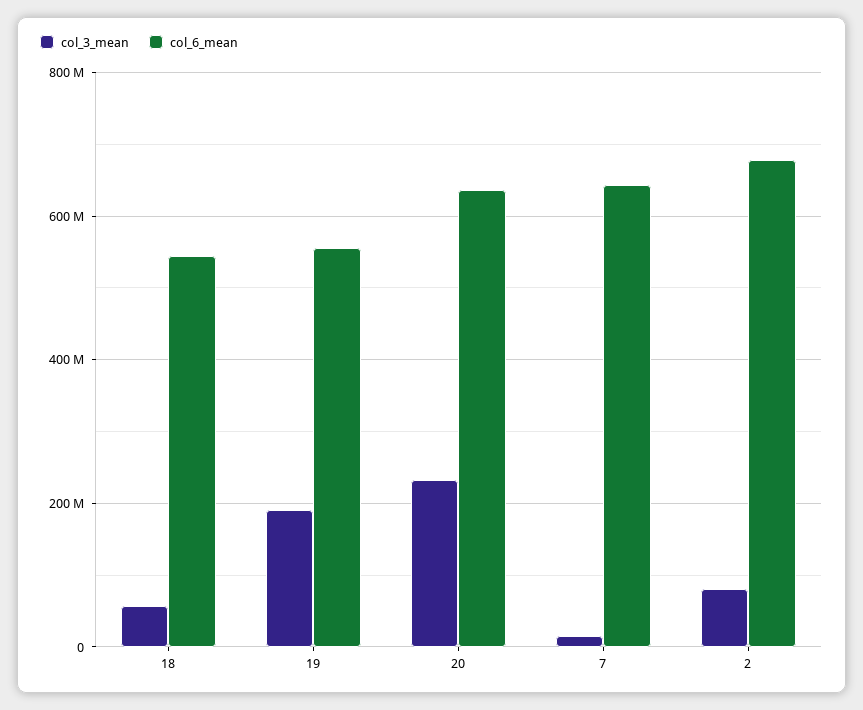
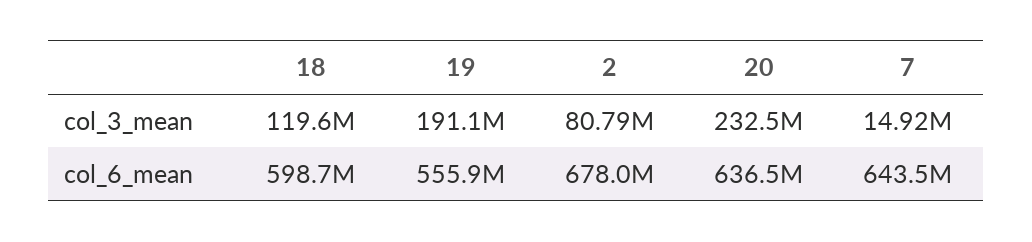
col_3_mean, 18: 60000000 -> 119600000
col_6_mean, 18: 540000000 -> 598700000

